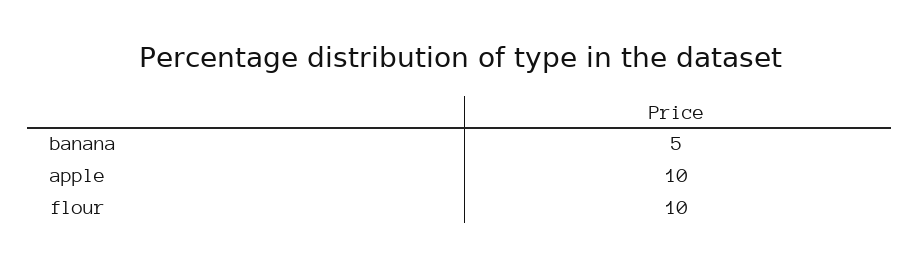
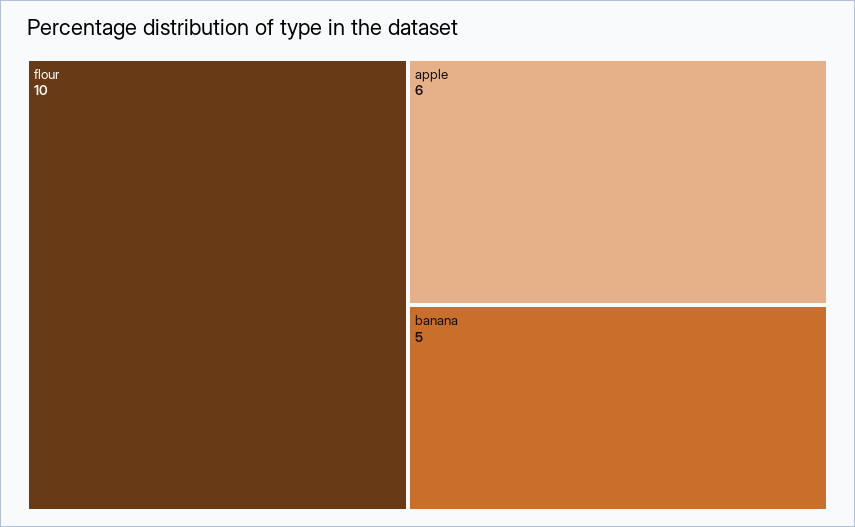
apple: 10 -> 6

